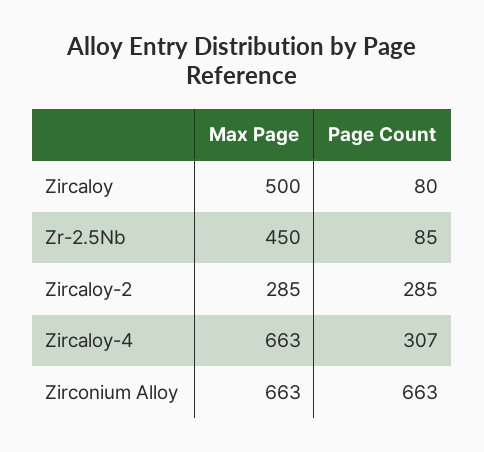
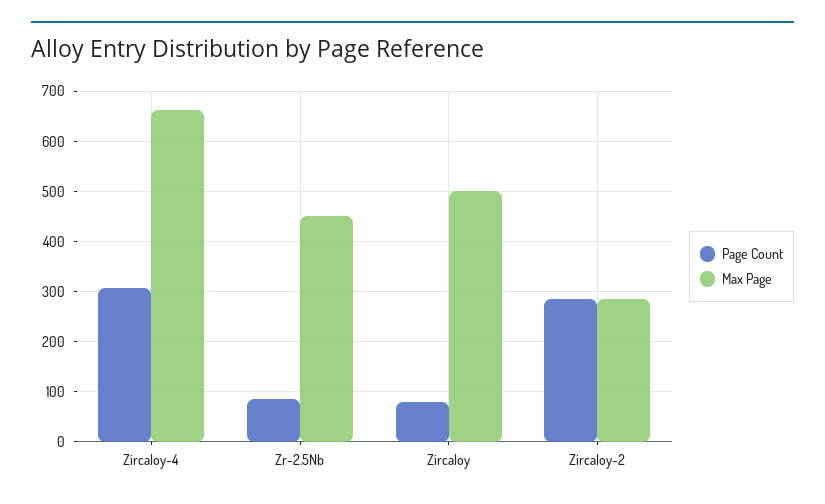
Max Page, Zirconium Alloy: 663 -> none
Page Count, Zirconium Alloy: 663 -> none

